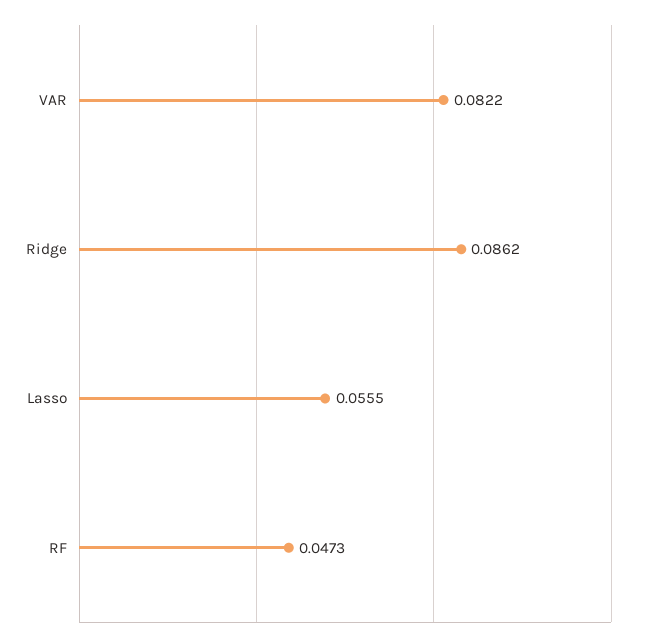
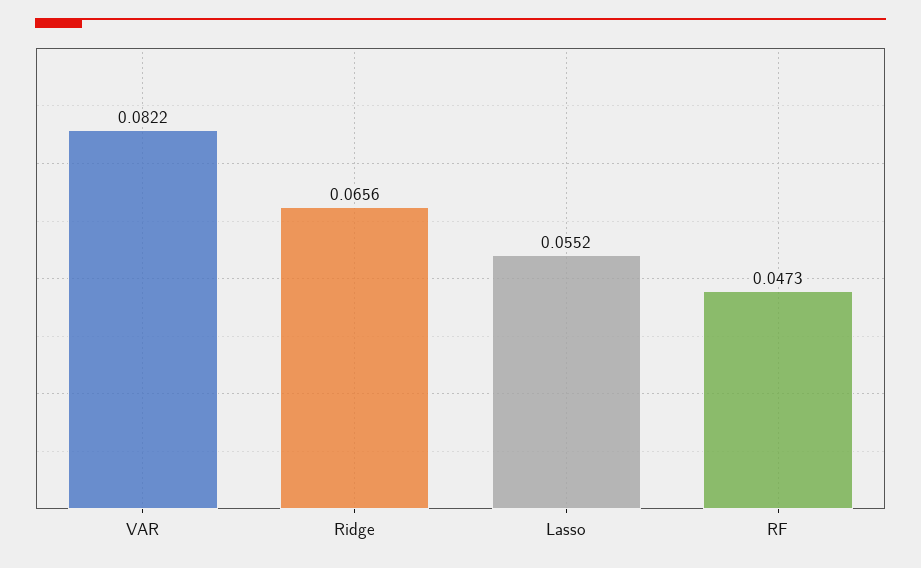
Ridge: 0.0862 -> 0.0656
Lasso: 0.0555 -> 0.0552

